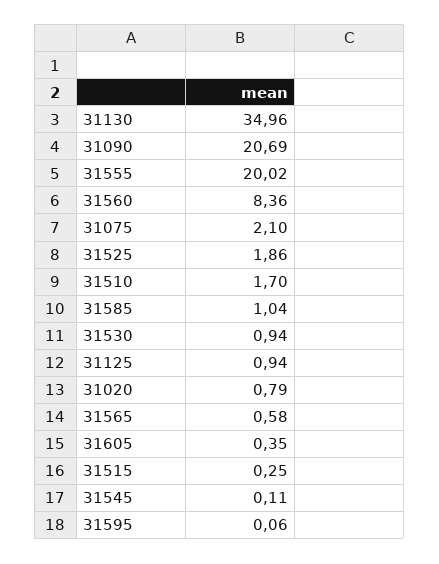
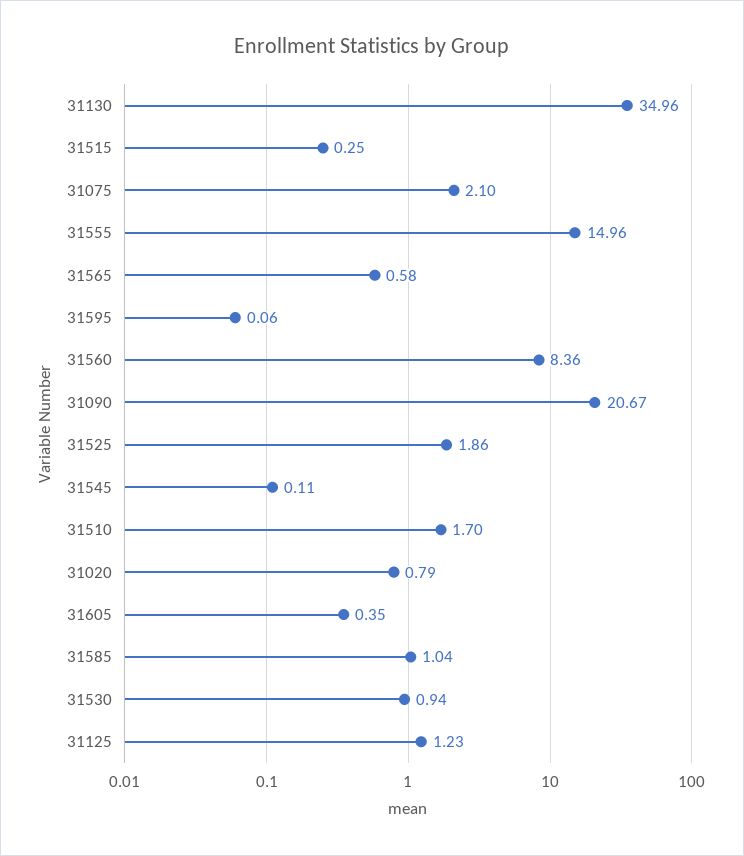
31090: 20.69 -> 20.67
31555: 20.02 -> 14.96
31125: 0.94 -> 1.23

